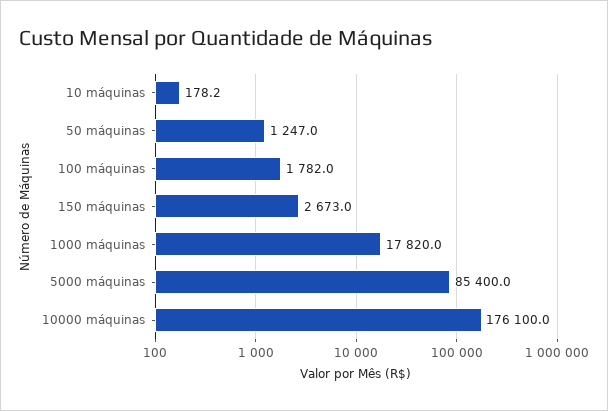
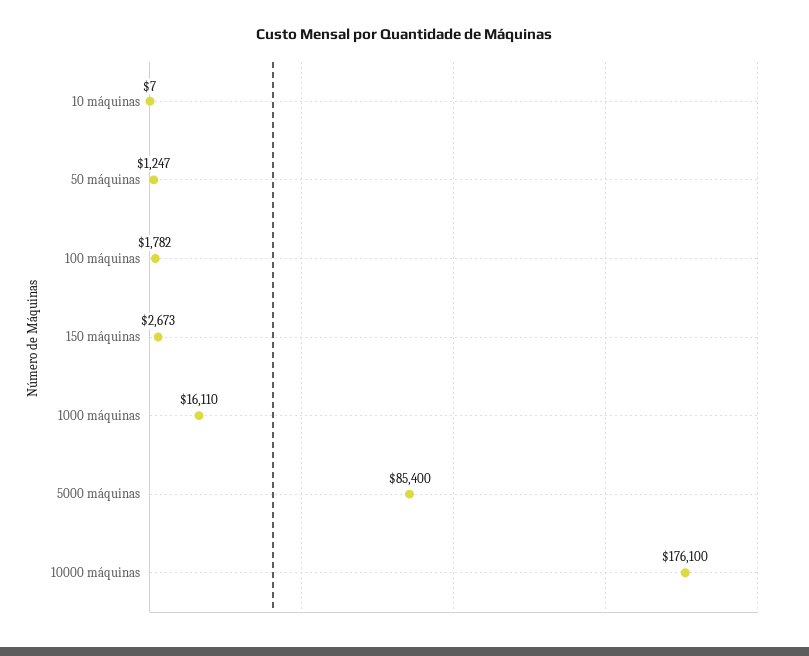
10 máquinas: 178.2 -> 7
1000 máquinas: 17820 -> 16110

